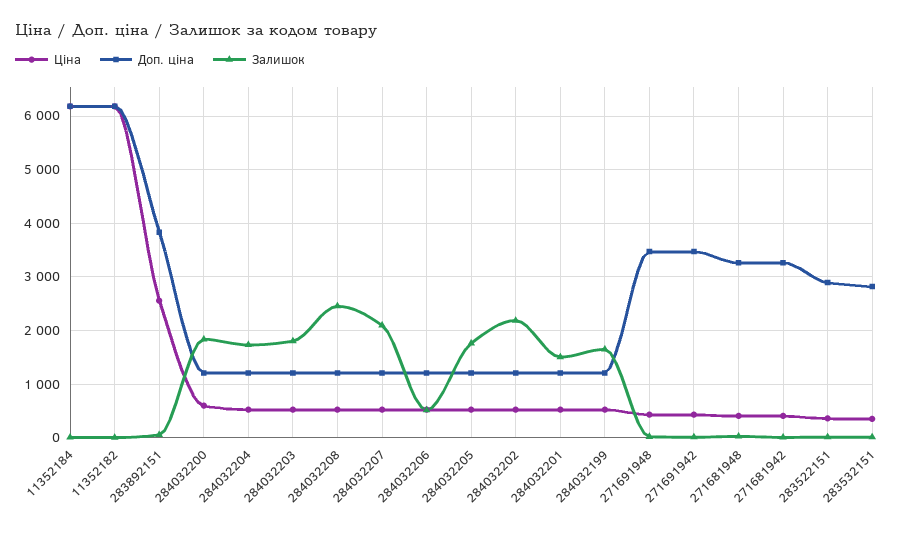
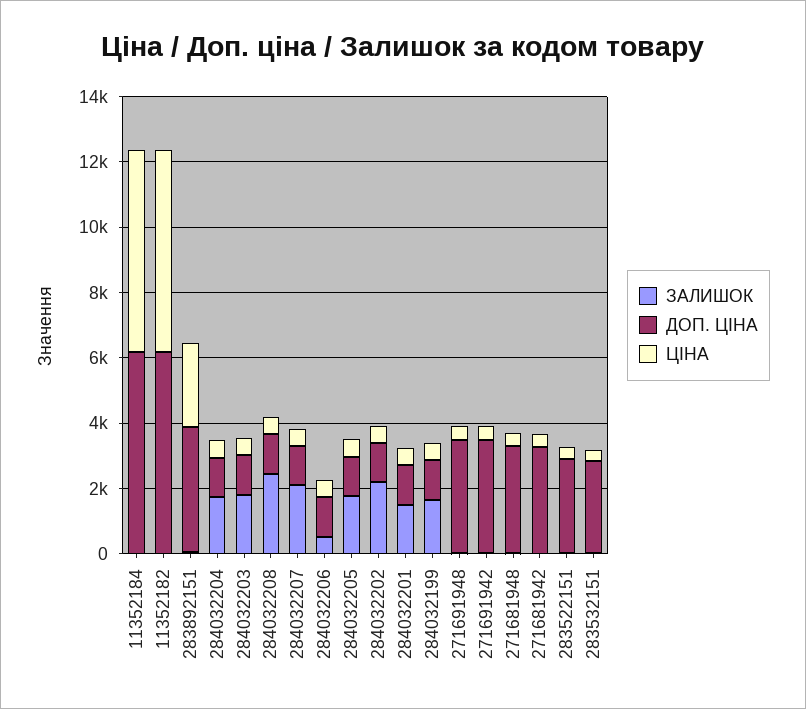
Ціна, 284032200: 600 -> none
Доп. ціна, 284032200: 1200 -> none
Залишок, 284032200: 1800 -> none

